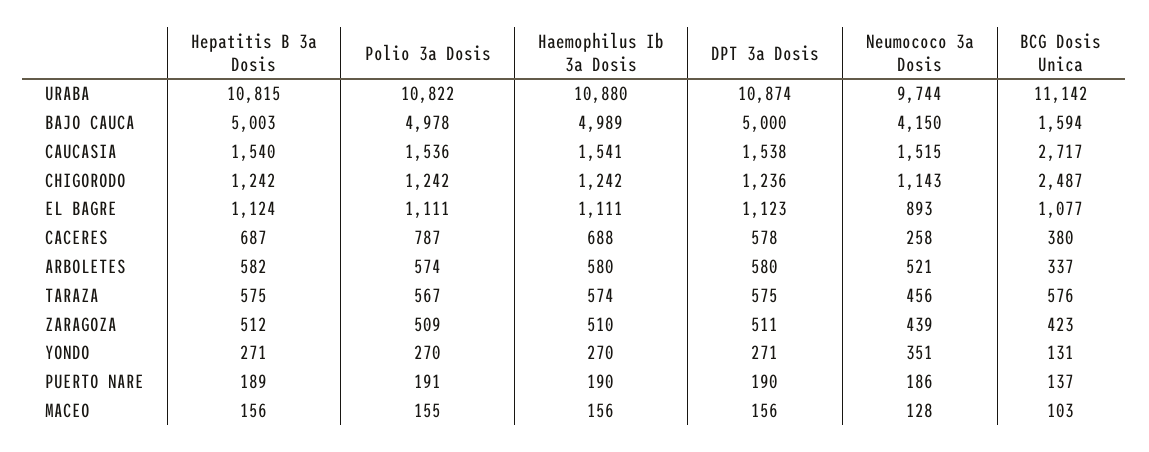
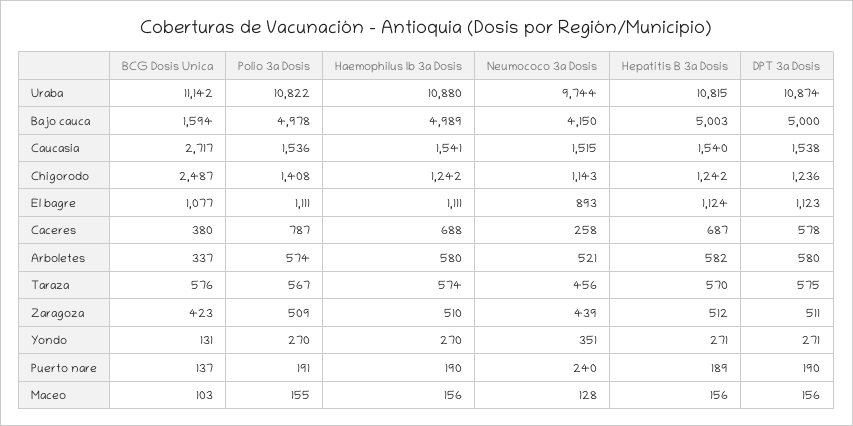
Polio 3a Dosis, CHIGORODO: 1242 -> 1408
Hepatitis B 3a Dosis, TARAZA: 575 -> 570
Neumococo 3a Dosis, PUERTO NARE: 186 -> 240

